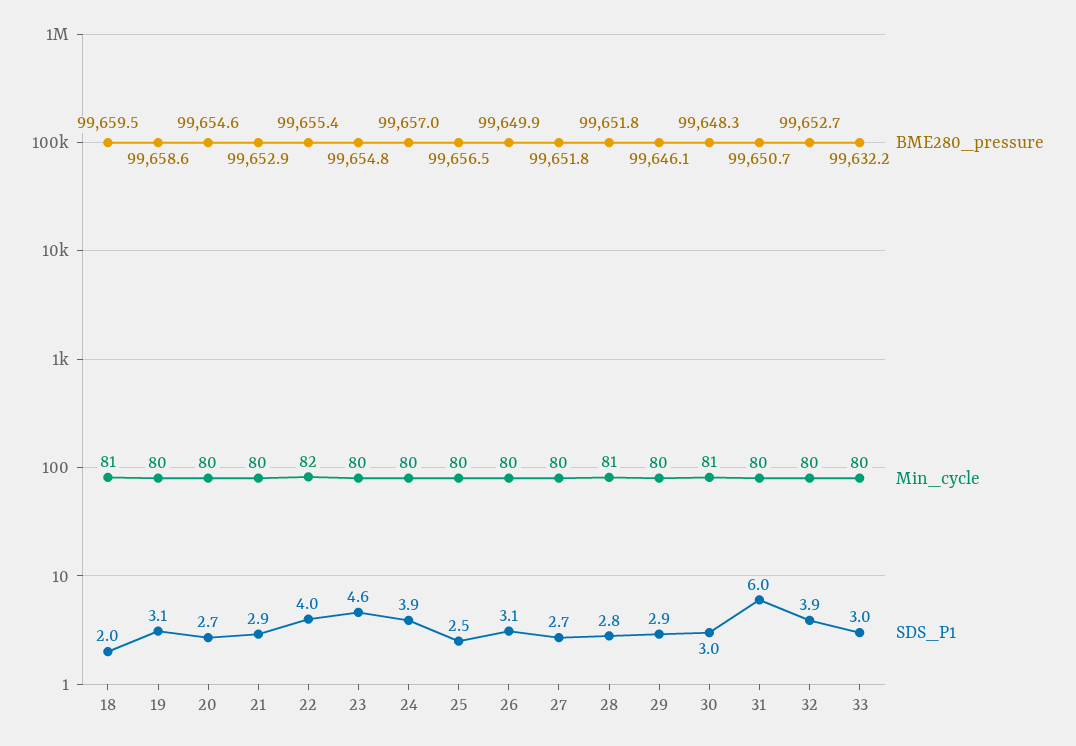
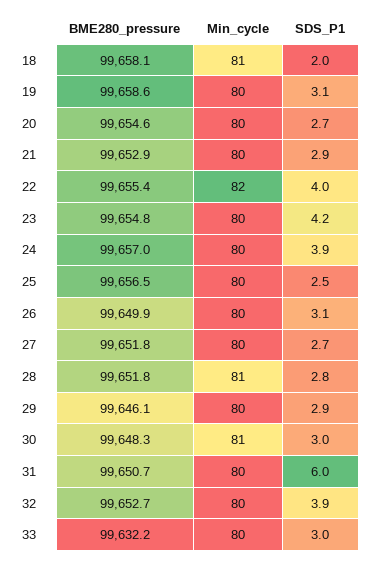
BME280_pressure, 18: 99659.5 -> 99658.1
SDS_P1, 23: 4.6 -> 4.2

